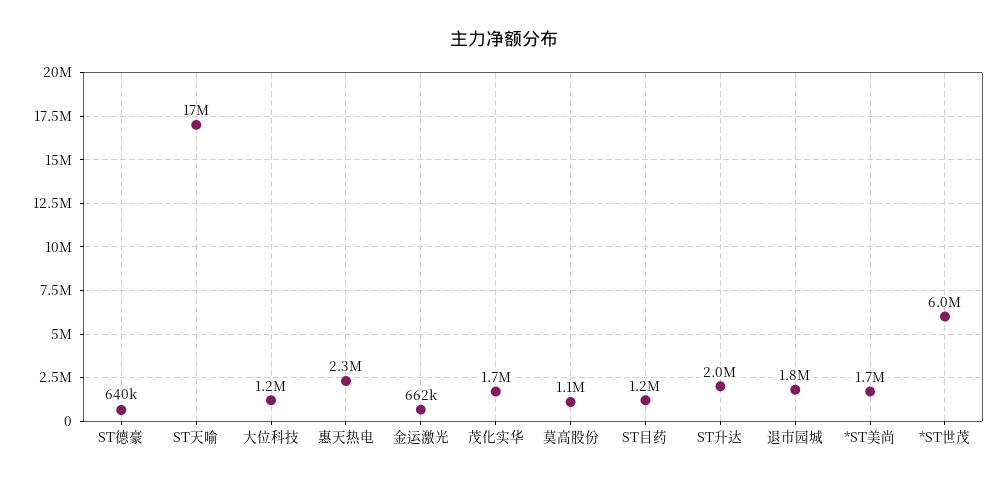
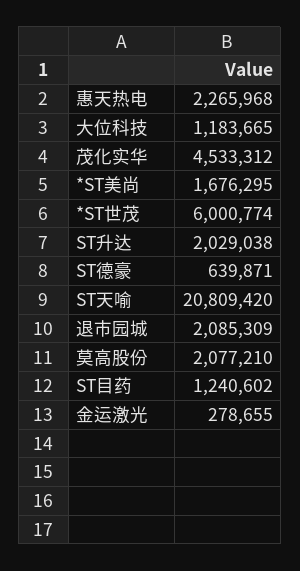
ST天喻: 17000000 -> 20809420
金运激光: 662000 -> 278655
茂化实华: 1700000 -> 4533312
莫高股份: 1100000 -> 2077210
退市园城: 1800000 -> 2085309

